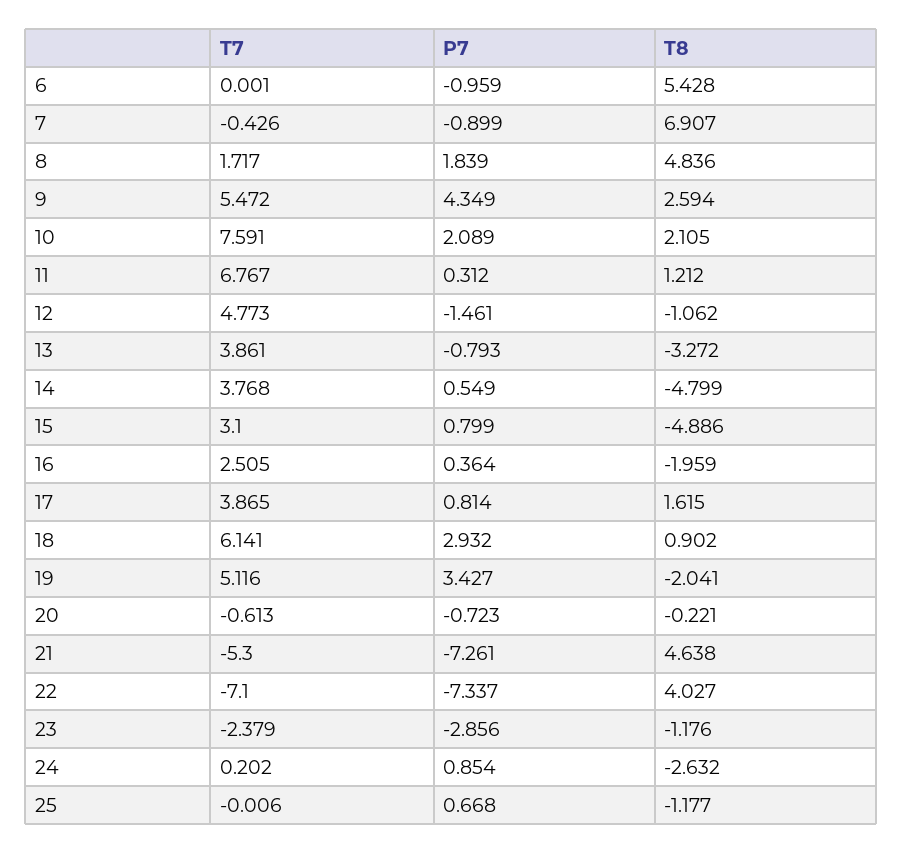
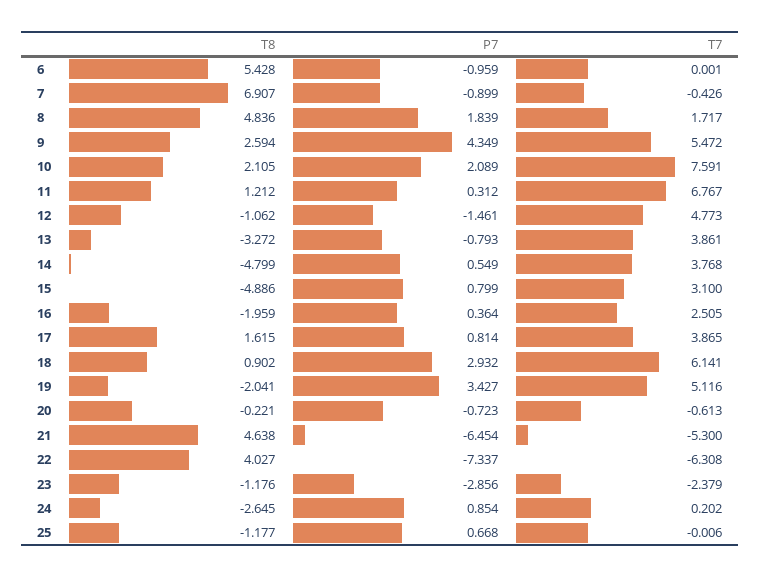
P7, 21: -7.261 -> -6.454
T7, 22: -7.1 -> -6.308
T8, 24: -2.632 -> -2.645

